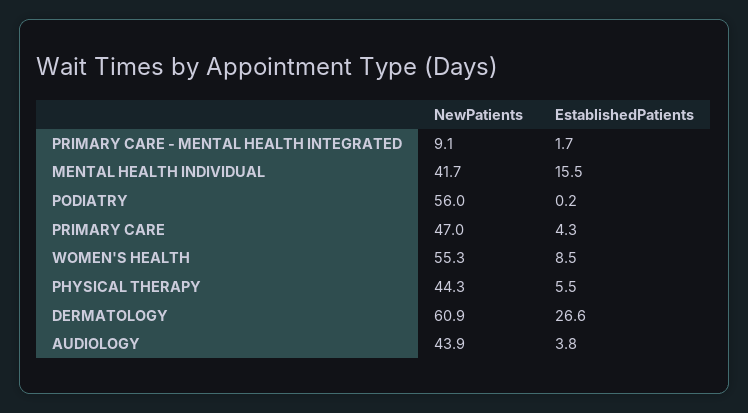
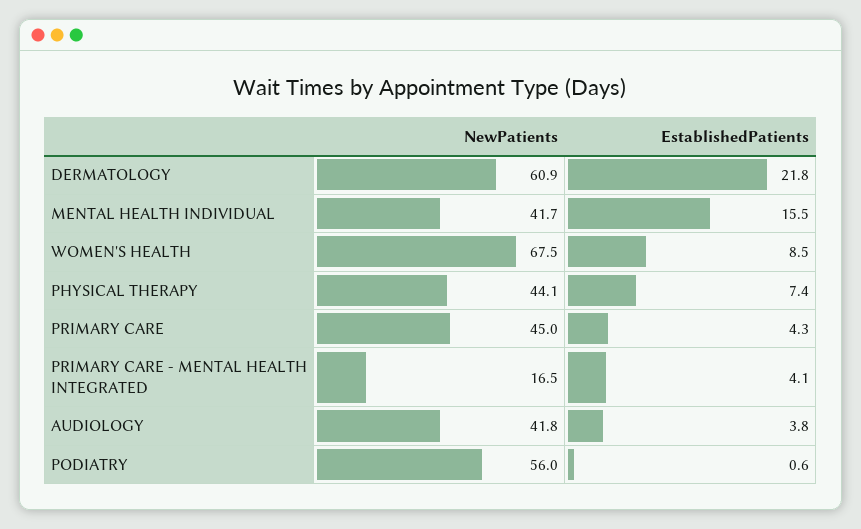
NewPatients, PRIMARY CARE - MENTAL HEALTH INTEGRATED: 9.1 -> 16.5
EstablishedPatients, PRIMARY CARE - MENTAL HEALTH INTEGRATED: 1.7 -> 4.1
EstablishedPatients, PODIATRY: 0.2 -> 0.6
NewPatients, PRIMARY CARE: 47 -> 45
NewPatients, WOMEN'S HEALTH: 55.3 -> 67.5
NewPatients, PHYSICAL THERAPY: 44.3 -> 44.1
EstablishedPatients, PHYSICAL THERAPY: 5.5 -> 7.4
EstablishedPatients, DERMATOLOGY: 26.6 -> 21.8
NewPatients, AUDIOLOGY: 43.9 -> 41.8

